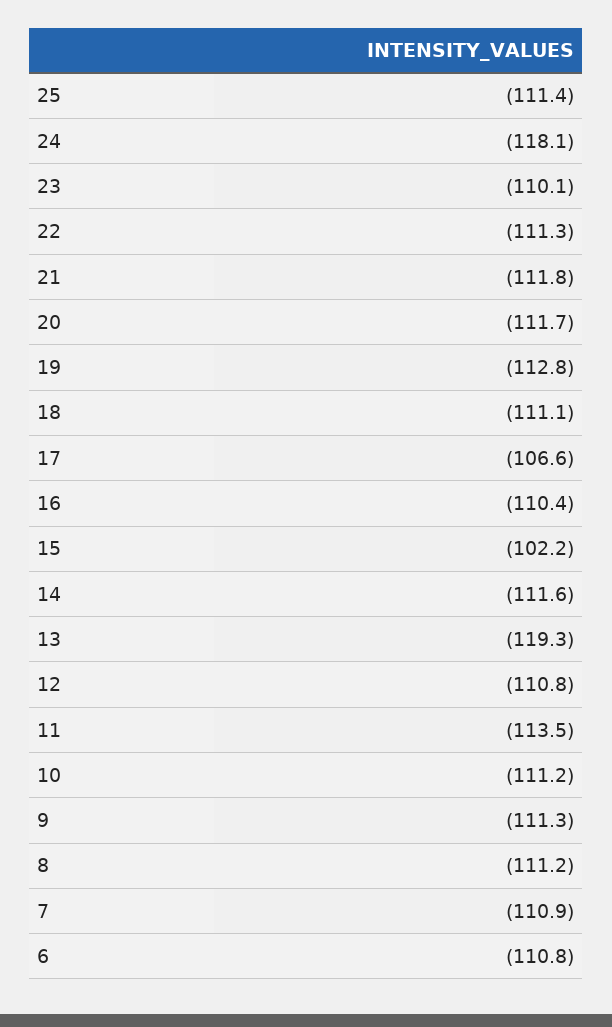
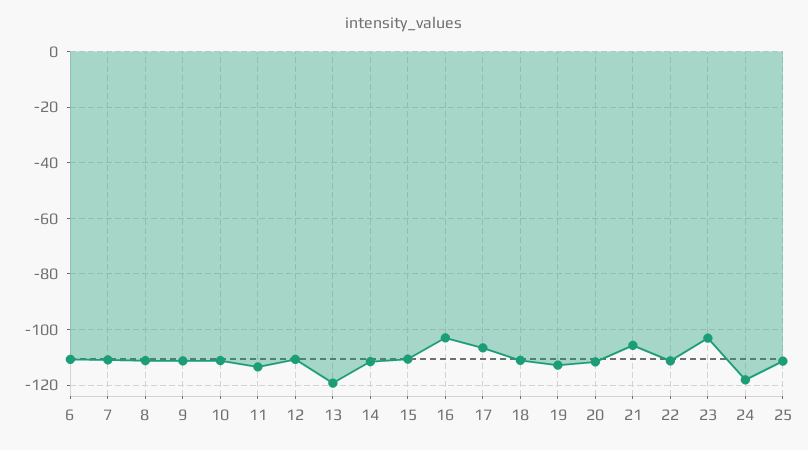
23: -110.1 -> -102.5
21: -111.8 -> -105
16: -110.4 -> -102.5
15: -102.2 -> -110

